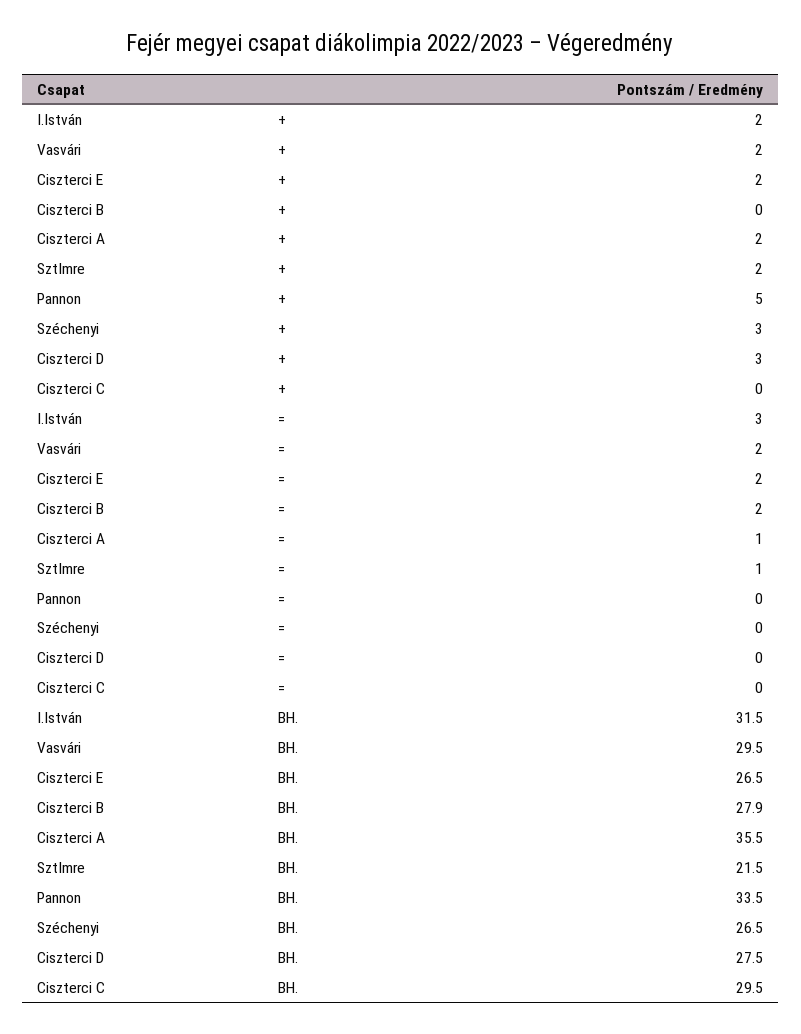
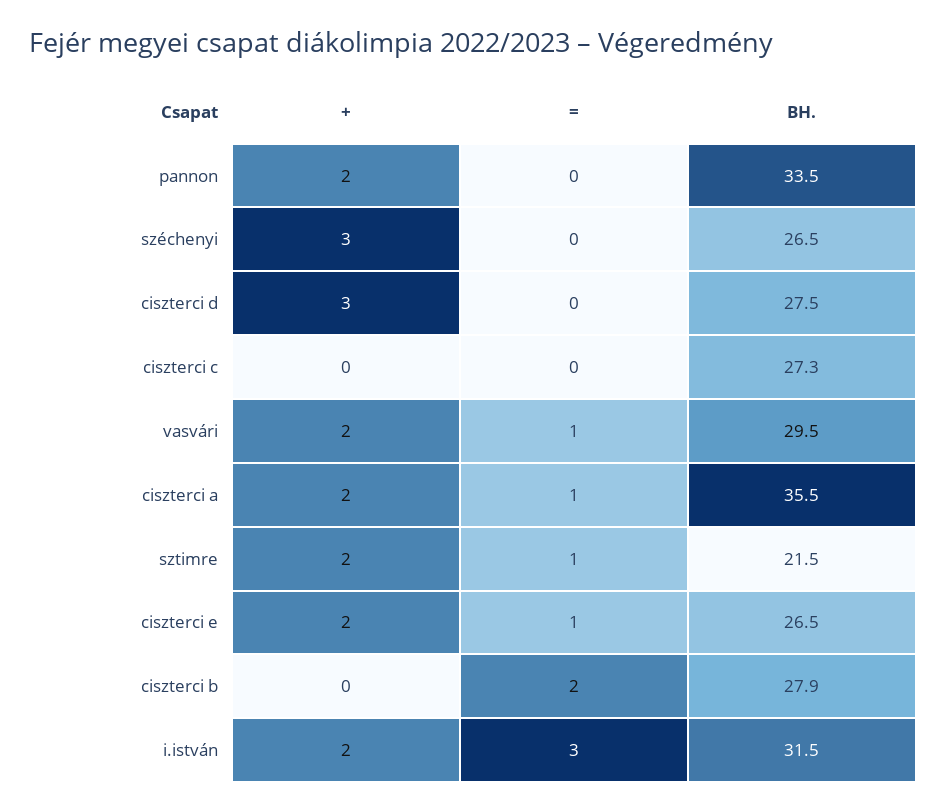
Pannon, +: 5 -> 2
Vasvári, =: 2 -> 1
Ciszterci E, =: 2 -> 1
Ciszterci C, BH.: 29.5 -> 27.3

